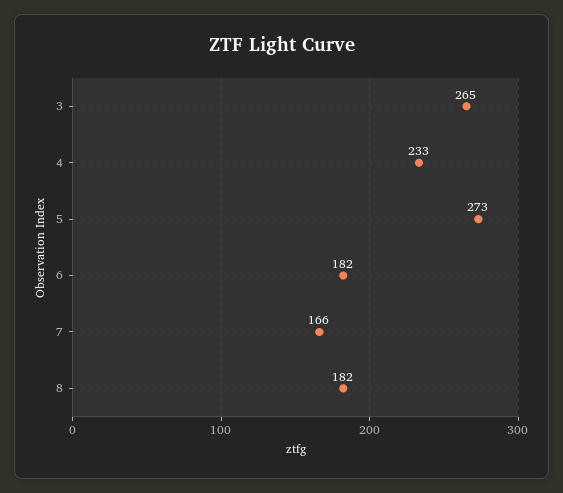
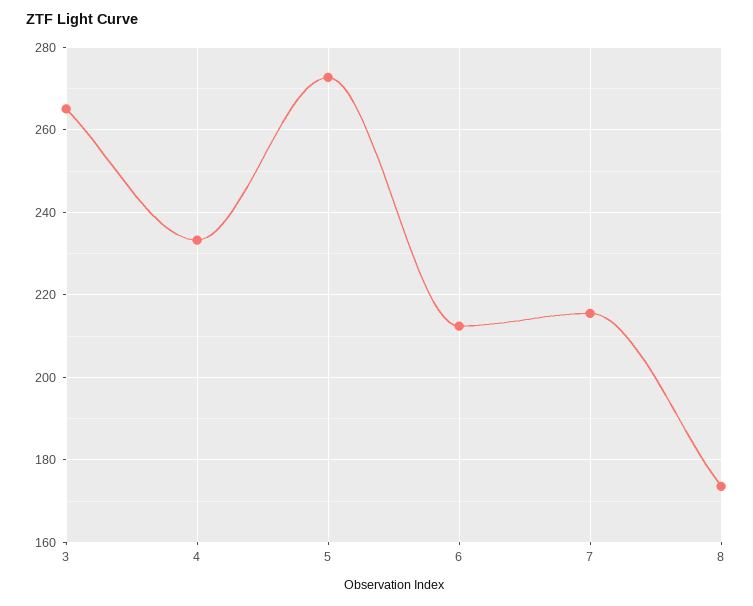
6: 182 -> 212
7: 166 -> 216
8: 182 -> 174

